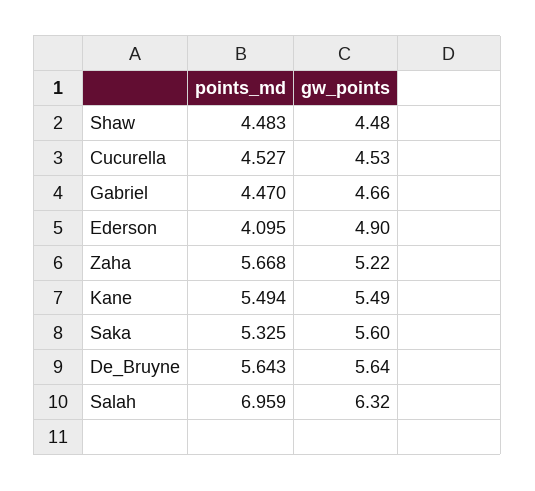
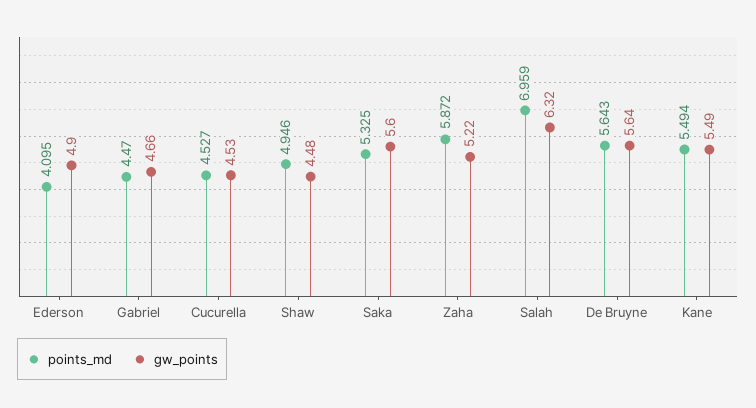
points_md, Shaw: 4.483 -> 4.946
points_md, Zaha: 5.668 -> 5.872

